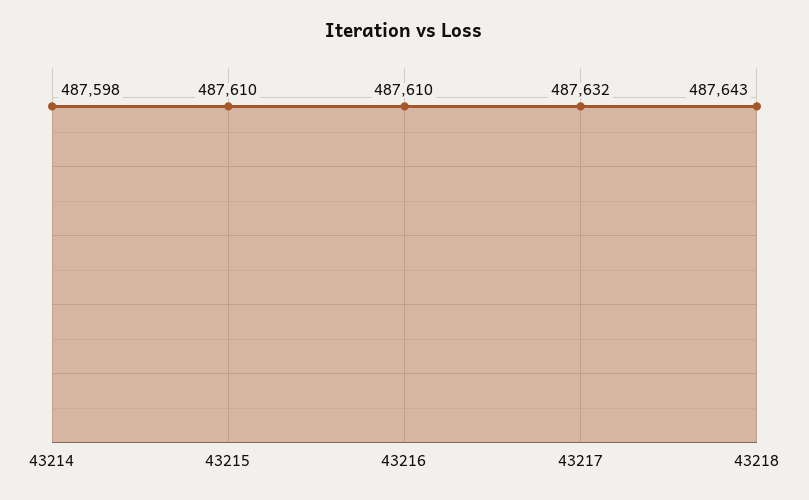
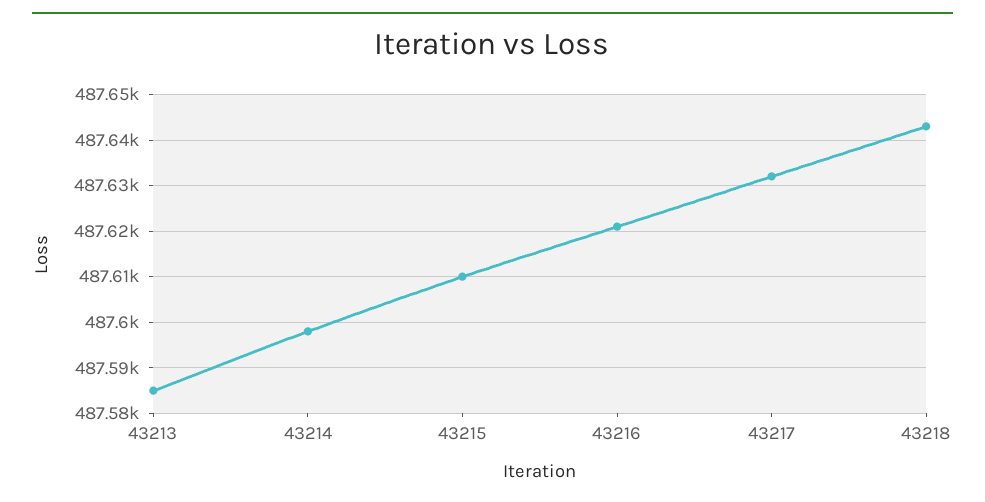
43216: 487610 -> 487620
43213: none -> 487585

